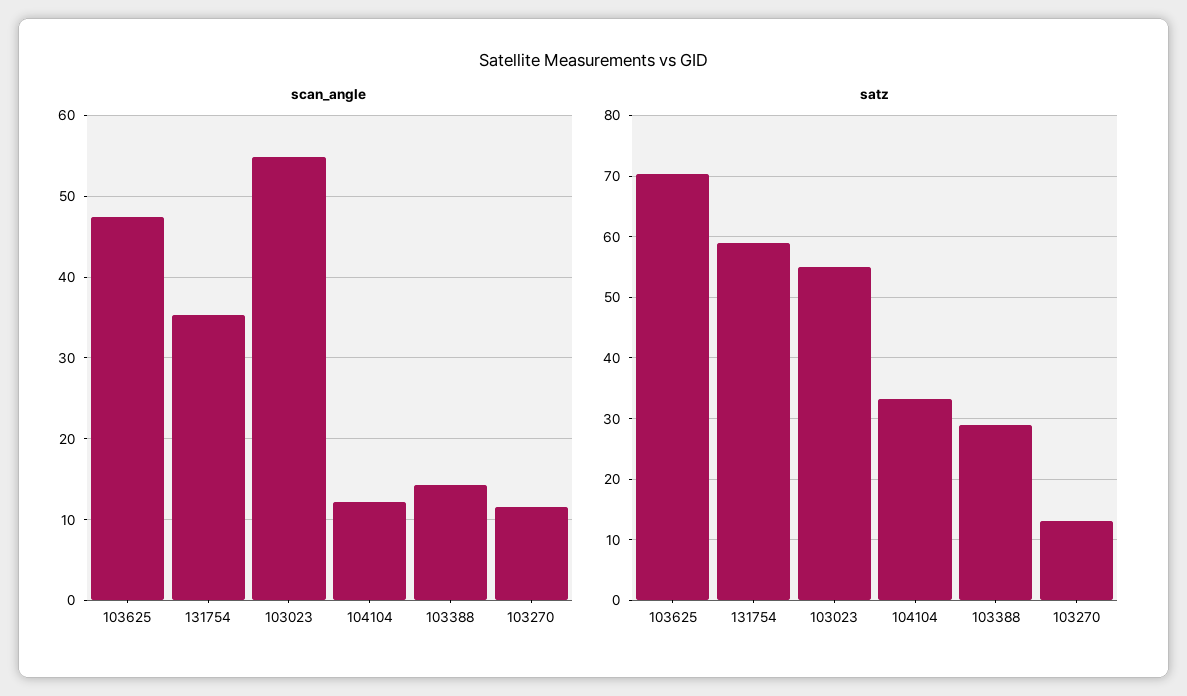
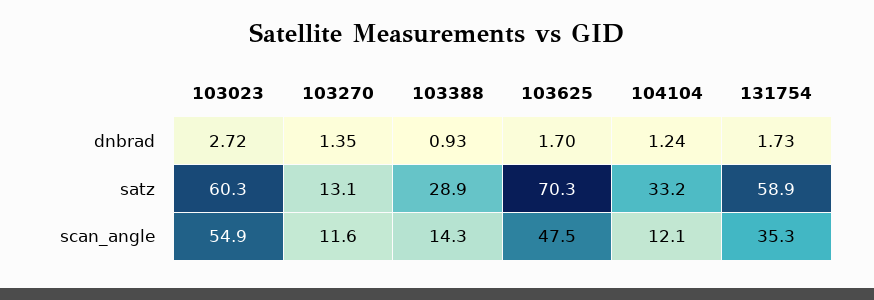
satz, 103023: 55 -> 60.3
dnbrad, 103023: none -> 2.72
dnbrad, 103270: none -> 1.35
dnbrad, 103388: none -> 0.93
dnbrad, 103625: none -> 1.7
dnbrad, 104104: none -> 1.24
dnbrad, 131754: none -> 1.73

